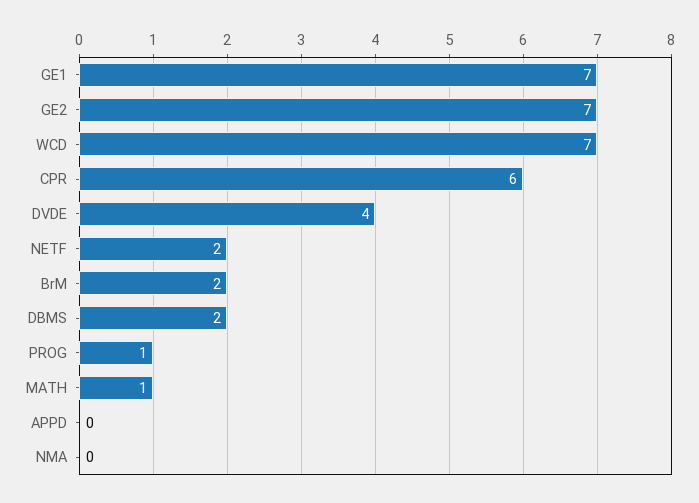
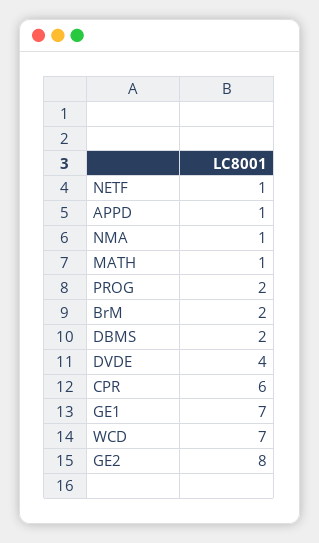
GE2: 7 -> 8
NETF: 2 -> 1
PROG: 1 -> 2
APPD: 0 -> 1
NMA: 0 -> 1

